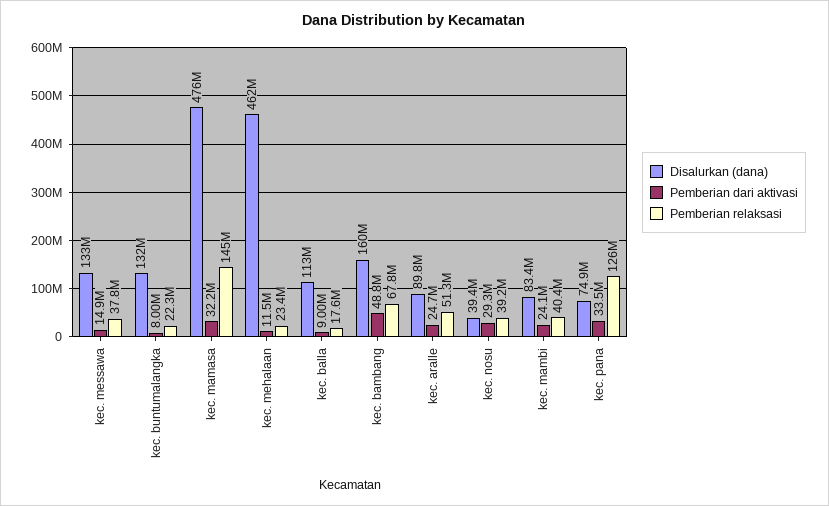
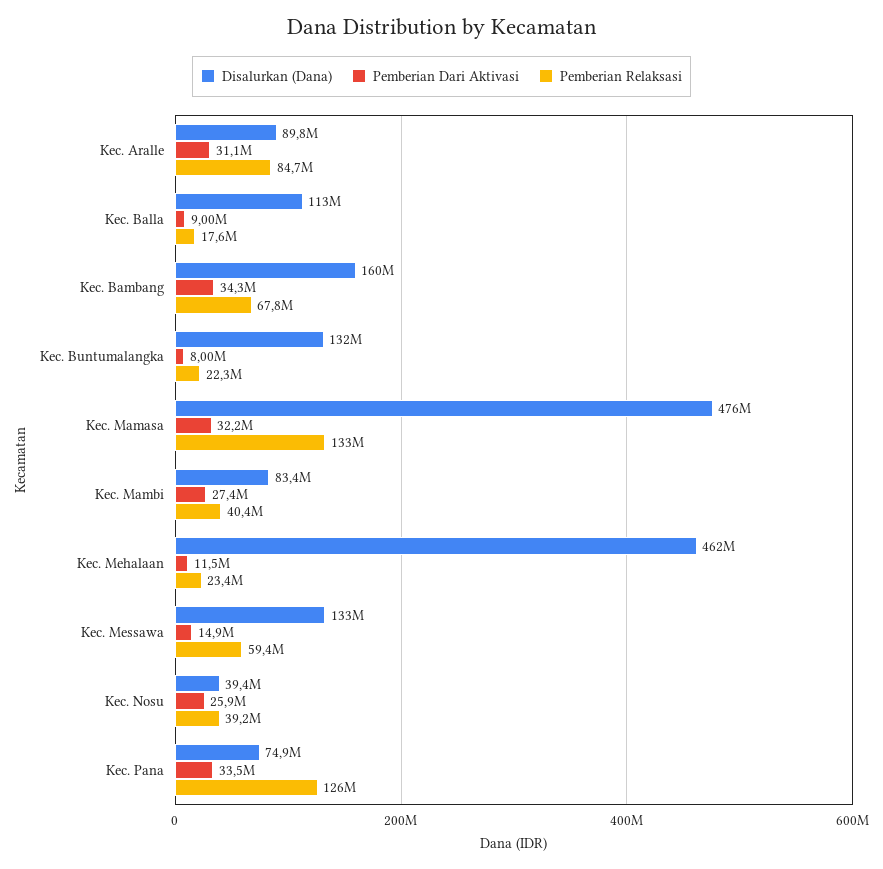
Pemberian relaksasi, kec. messawa: 37800000 -> 59400000
Pemberian relaksasi, kec. mamasa: 145000000 -> 133000000
Pemberian dari aktivasi, kec. bambang: 48800000 -> 34300000
Pemberian dari aktivasi, kec. aralle: 24700000 -> 31100000
Pemberian relaksasi, kec. aralle: 51300000 -> 84700000
Pemberian dari aktivasi, kec. nosu: 29300000 -> 25900000
Pemberian dari aktivasi, kec. mambi: 24100000 -> 27400000

